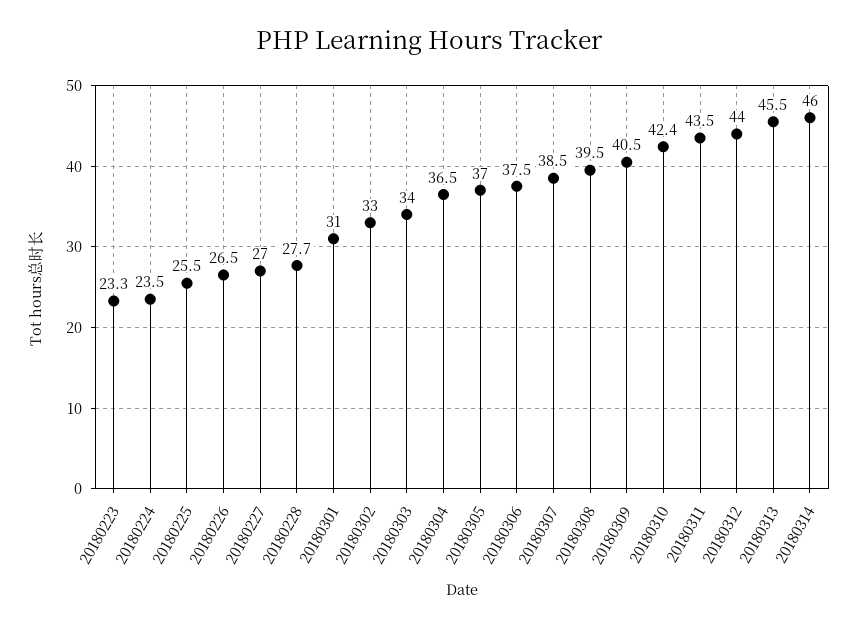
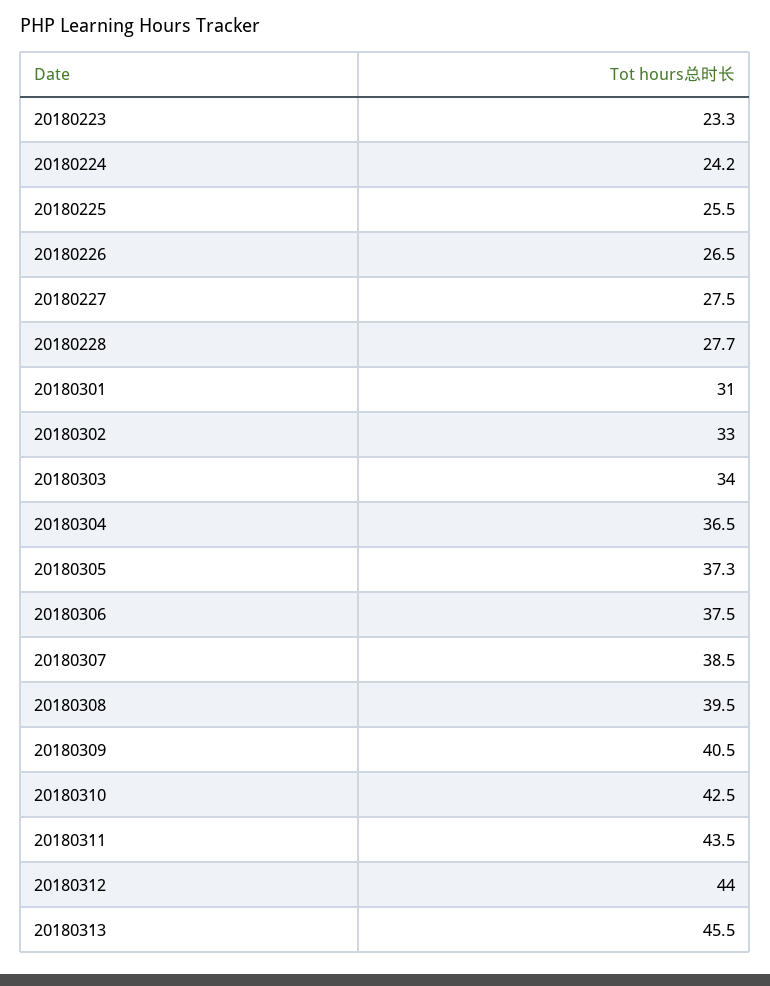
20180224: 23.5 -> 24.2
20180227: 27 -> 27.5
20180305: 37 -> 37.3
20180310: 42.4 -> 42.5
20180314: 46 -> none

